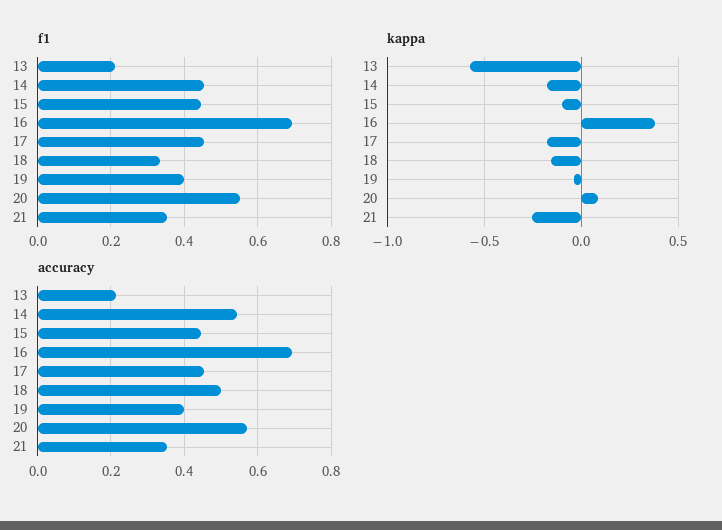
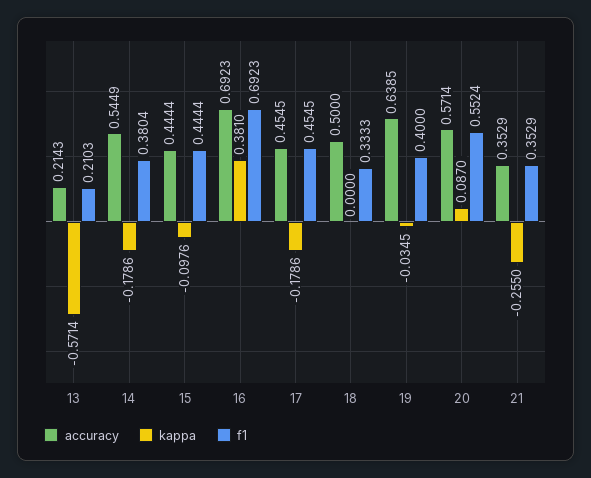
f1, 14: 0.46 -> 0.3804
kappa, 18: -0.15 -> 0
accuracy, 19: 0.4 -> 0.6385

